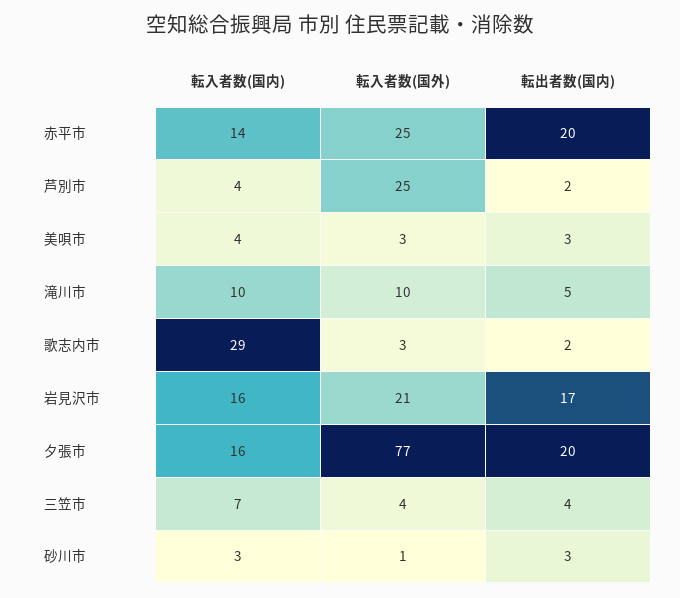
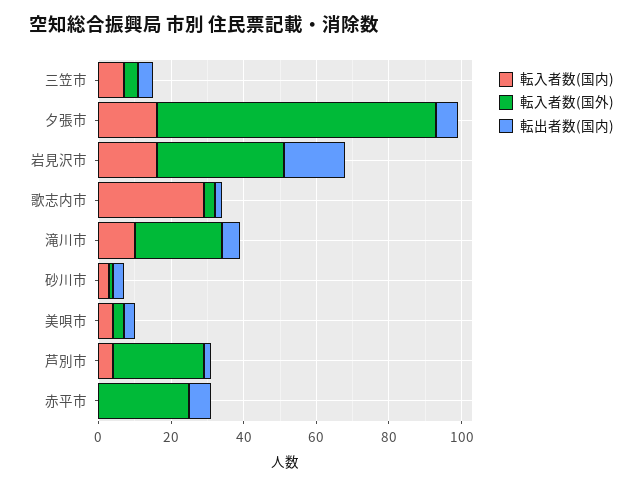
転入者数(国内), 赤平市: 14 -> 0
転出者数(国内), 赤平市: 20 -> 5
転入者数(国外), 滝川市: 10 -> 25
転入者数(国外), 岩見沢市: 21 -> 35
転出者数(国内), 夕張市: 20 -> 5

